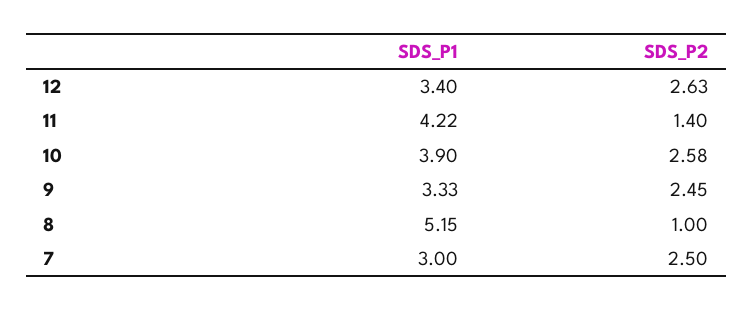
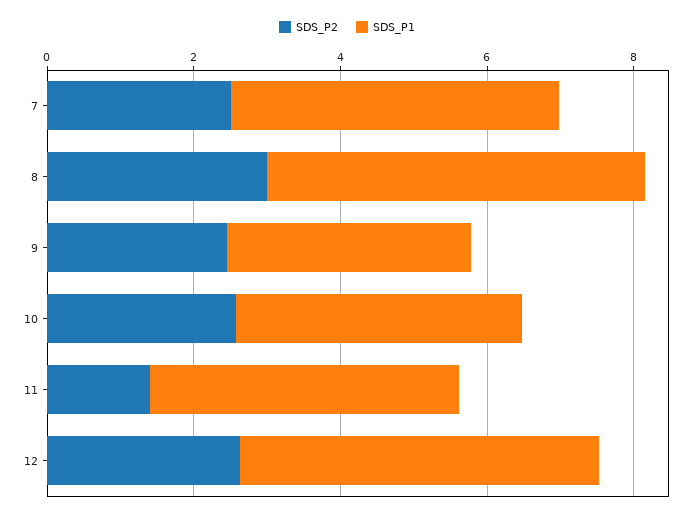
SDS_P1, 12: 3.4 -> 5
SDS_P2, 8: 1 -> 3
SDS_P1, 7: 3 -> 4.5

